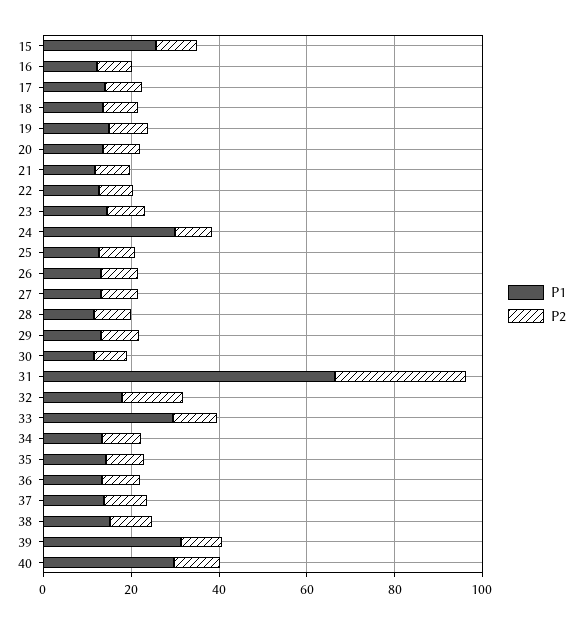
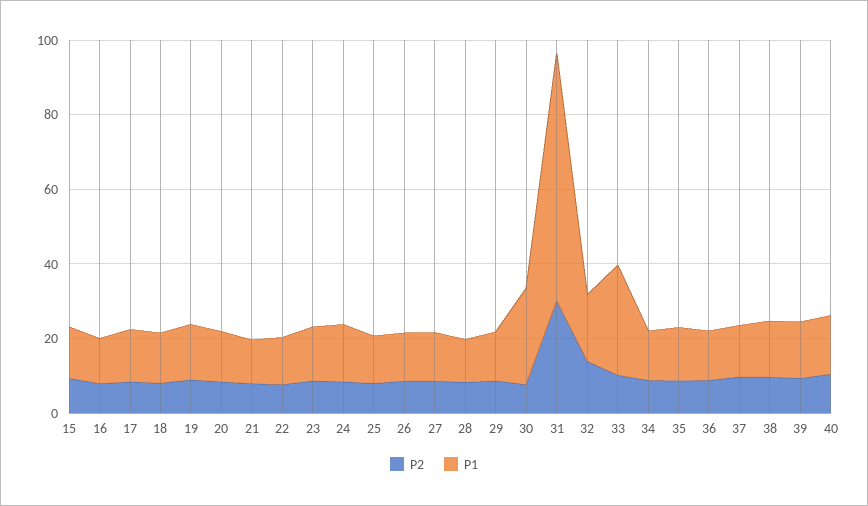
P1, 15: 25 -> 15
P1, 24: 30 -> 15
P1, 30: 10 -> 25
P1, 39: 30 -> 15
P1, 40: 30 -> 15

